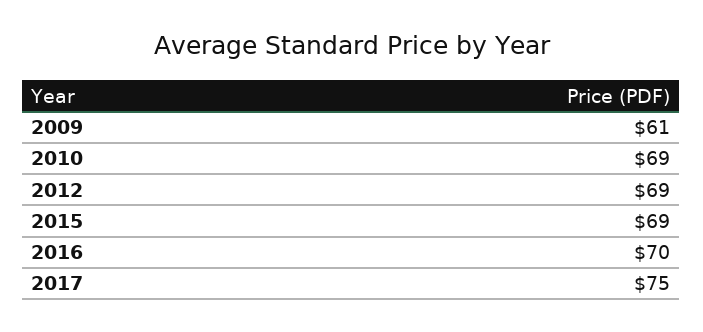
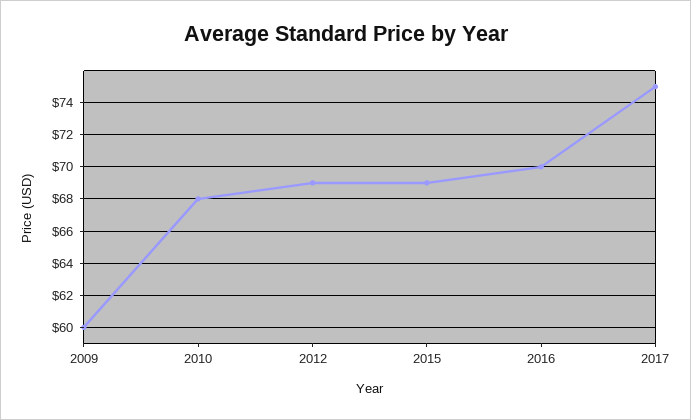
2009: 61 -> 60
2010: 69 -> 68

